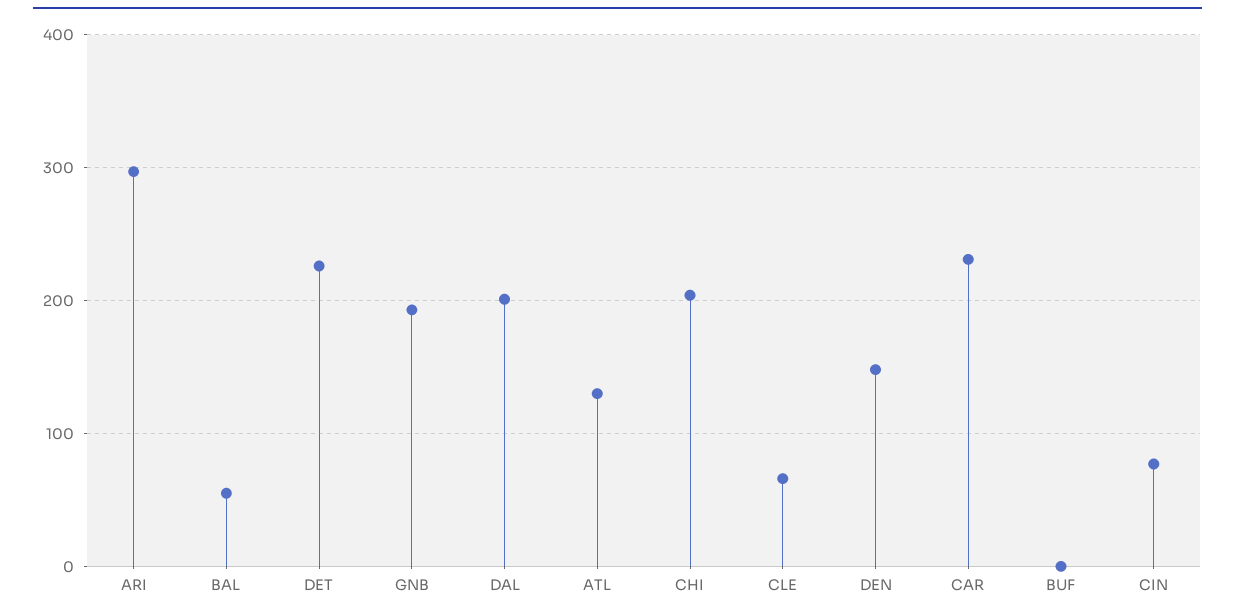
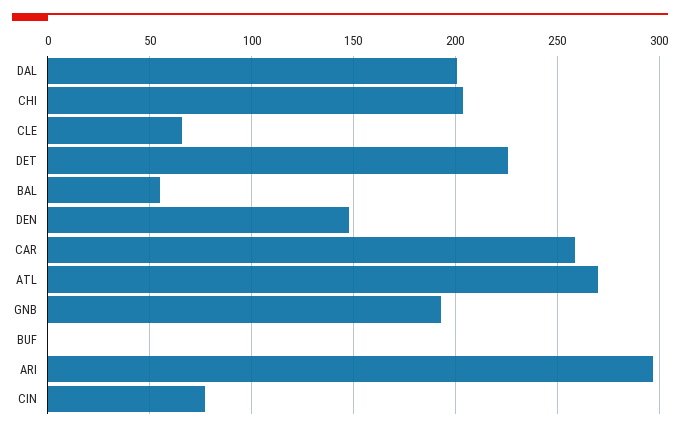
ATL: 130 -> 270
CAR: 230 -> 260

